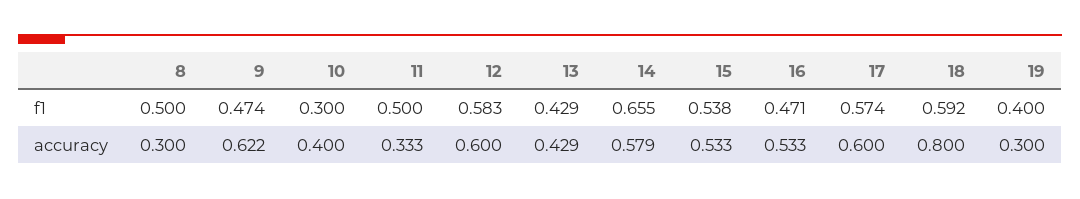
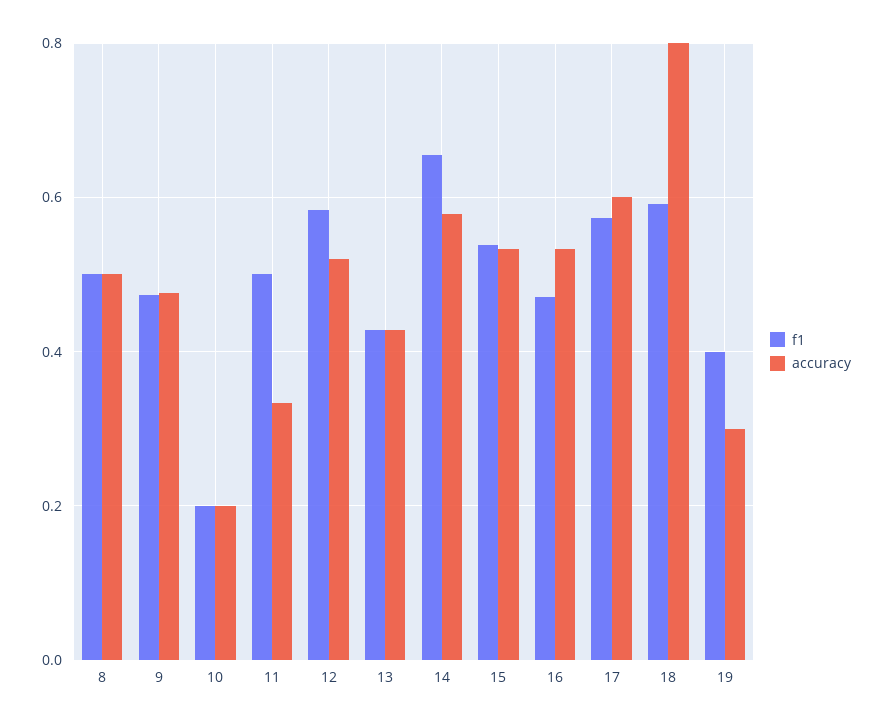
f1, 10: 0.3 -> 0.2
accuracy, 8: 0.3 -> 0.5
accuracy, 9: 0.622 -> 0.48
accuracy, 10: 0.4 -> 0.2
accuracy, 12: 0.6 -> 0.52

